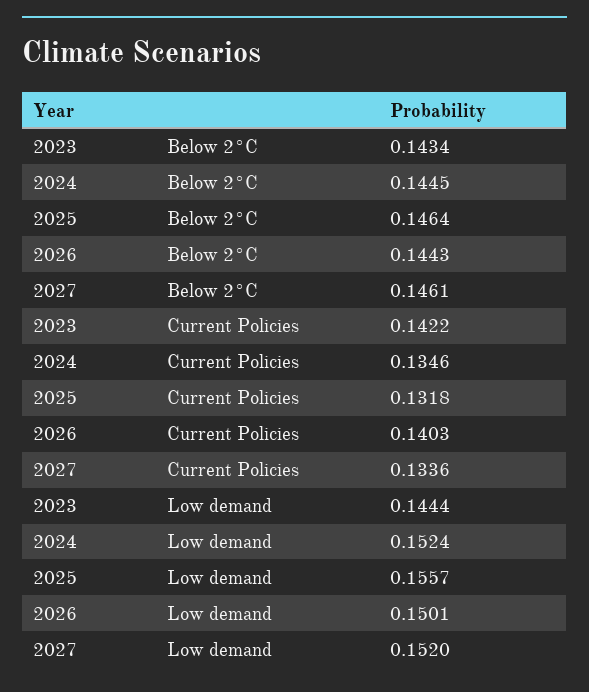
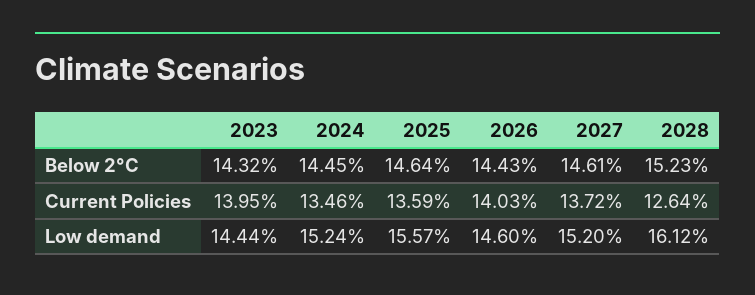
2023, Below 2°C: 0.1434 -> 0.1432
2023, Current Policies: 0.1422 -> 0.1395
2025, Current Policies: 0.1318 -> 0.1359
2027, Current Policies: 0.1336 -> 0.1372
2026, Low demand: 0.1501 -> 0.146
2028, Below 2°C: none -> 0.1523
2028, Current Policies: none -> 0.1264
2028, Low demand: none -> 0.1612

